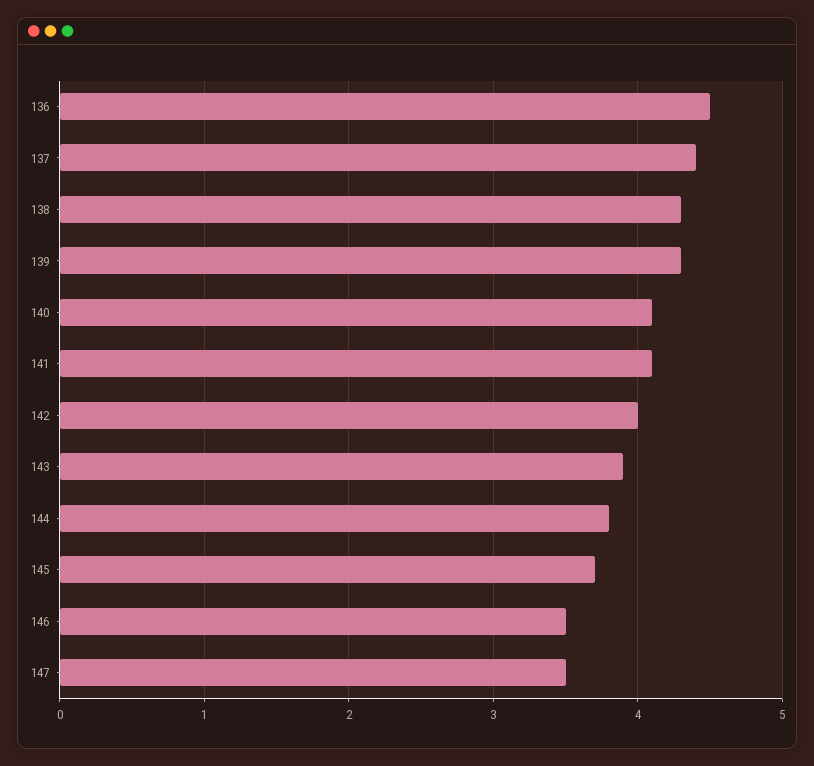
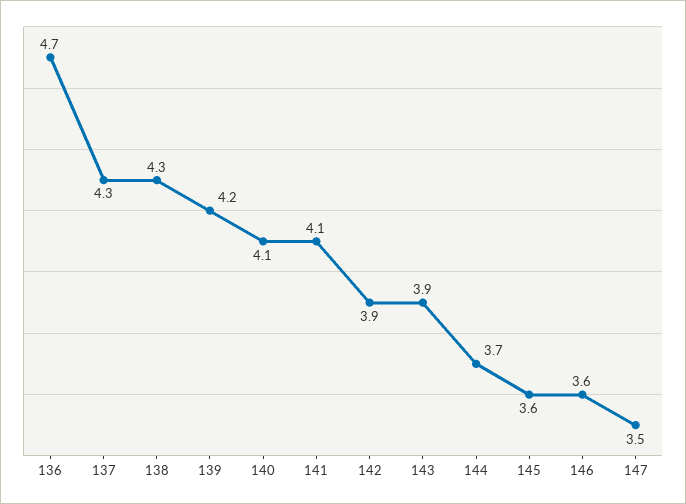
136: 4.5 -> 4.7
137: 4.4 -> 4.3
139: 4.3 -> 4.2
142: 4 -> 3.9
144: 3.8 -> 3.7
145: 3.7 -> 3.6
146: 3.5 -> 3.6

